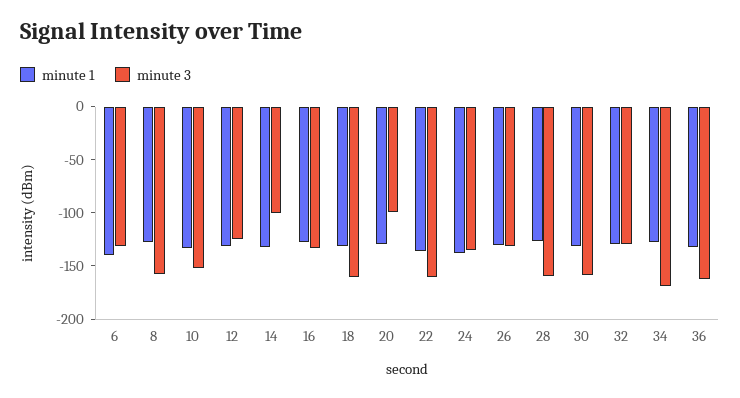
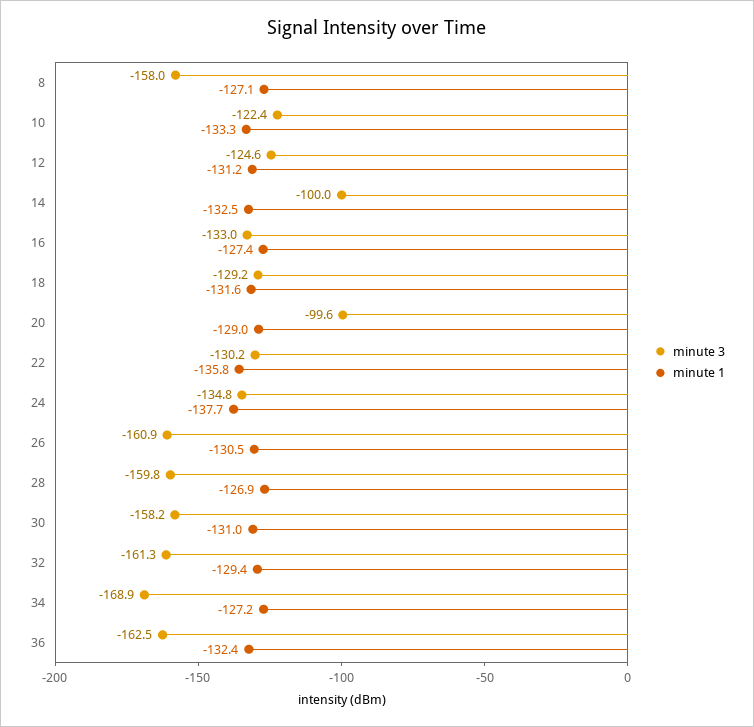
minute 1, 6: -140 -> none
minute 3, 6: -130 -> none
minute 3, 10: -150 -> -122.4
minute 3, 18: -160 -> -129.2
minute 3, 22: -160 -> -130.2
minute 3, 26: -130 -> -160.9
minute 3, 32: -130 -> -161.3

